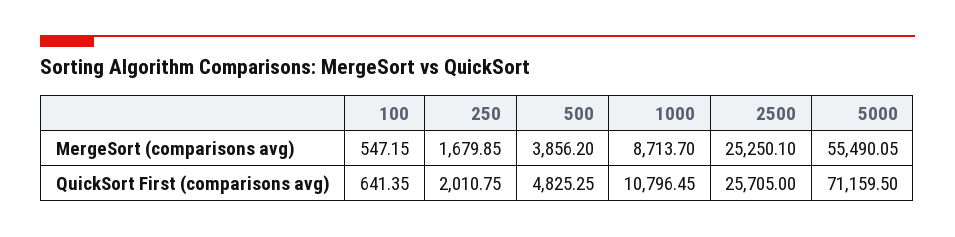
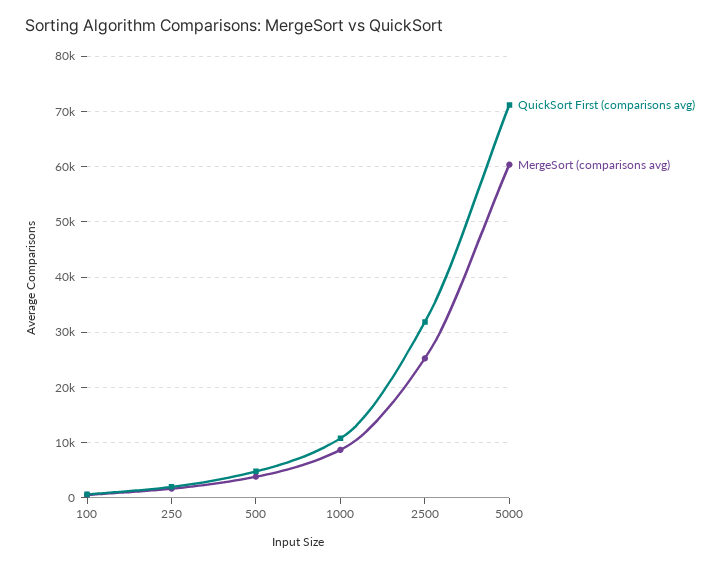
MergeSort (comparisons avg), 5000: 55490.05 -> 60000
QuickSort First (comparisons avg), 2500: 25705 -> 32000

